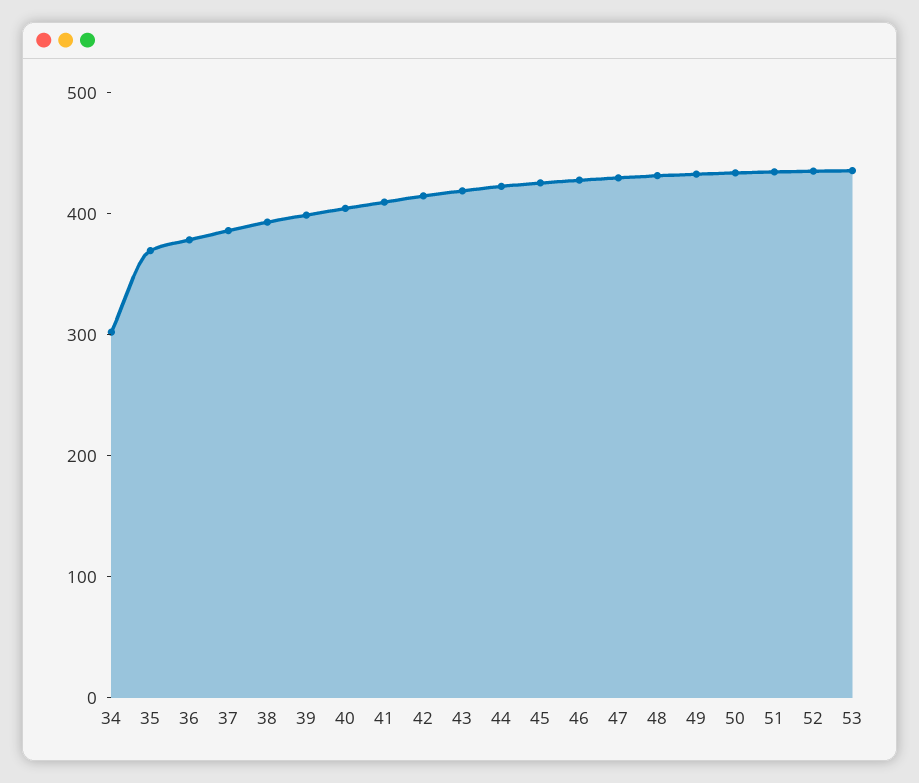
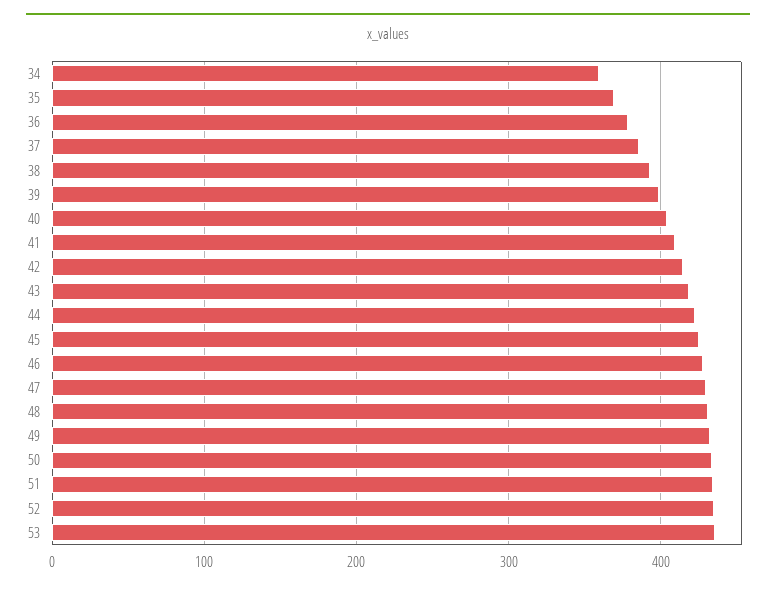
34: 300 -> 360

